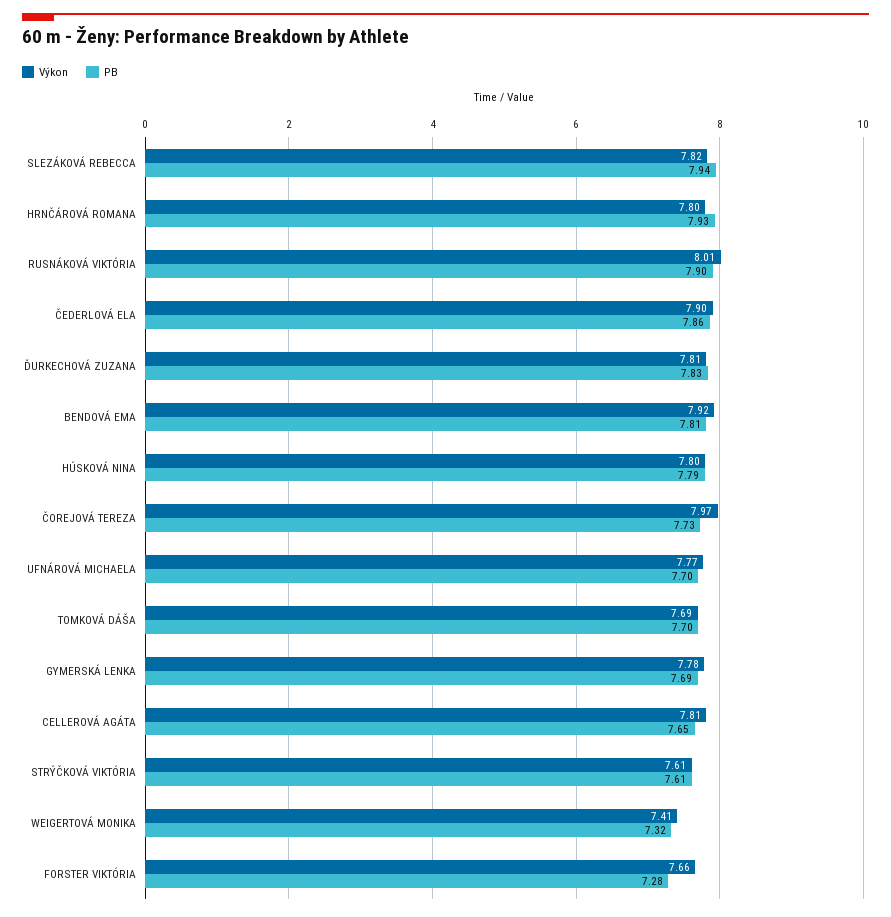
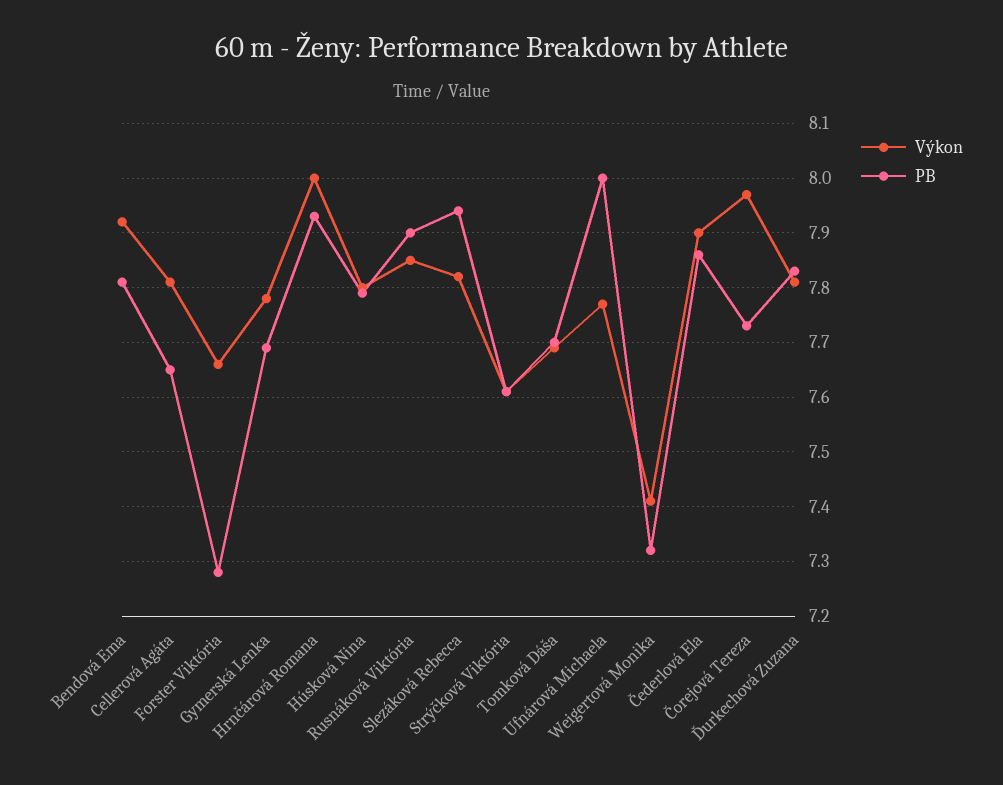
Výkon, HRNČÁROVÁ ROMANA: 7.8 -> 8
Výkon, RUSNÁKOVÁ VIKTÓRIA: 8.01 -> 7.85
PB, UFNÁROVÁ MICHAELA: 7.7 -> 8

